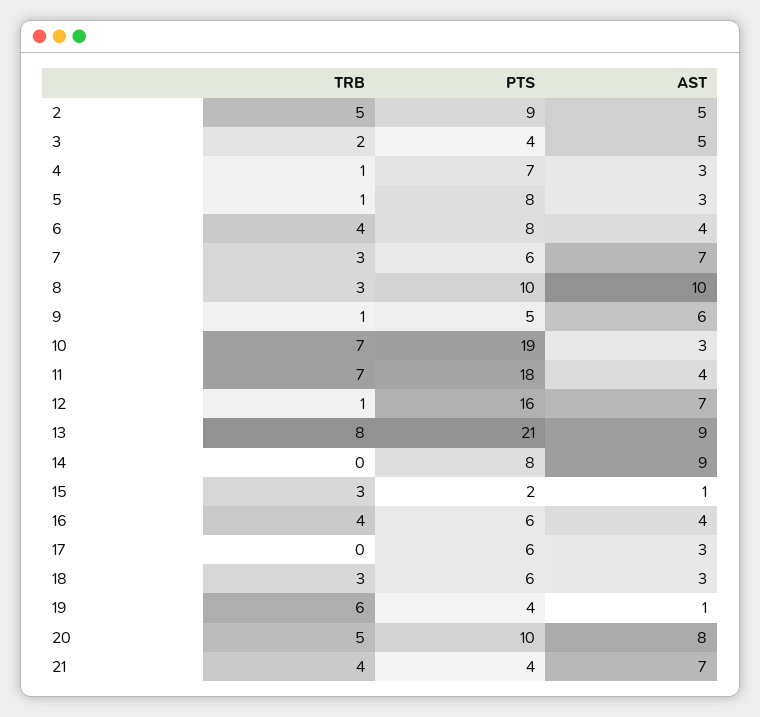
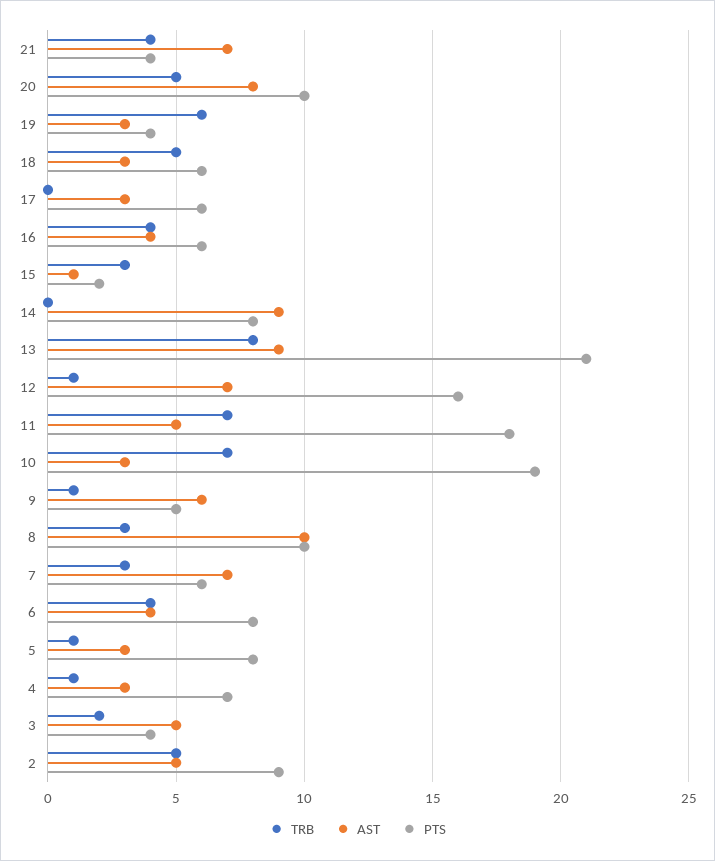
AST, 11: 4 -> 5
TRB, 18: 3 -> 5
AST, 19: 1 -> 3

